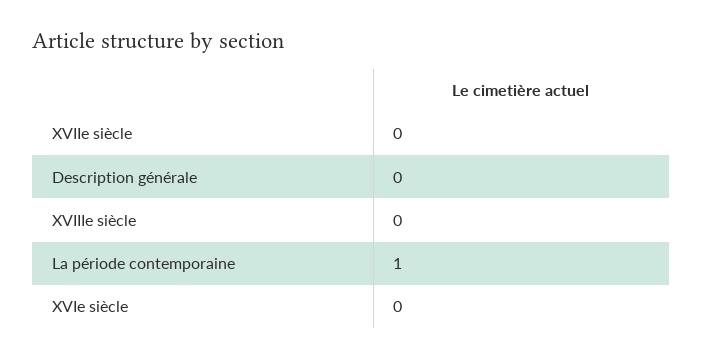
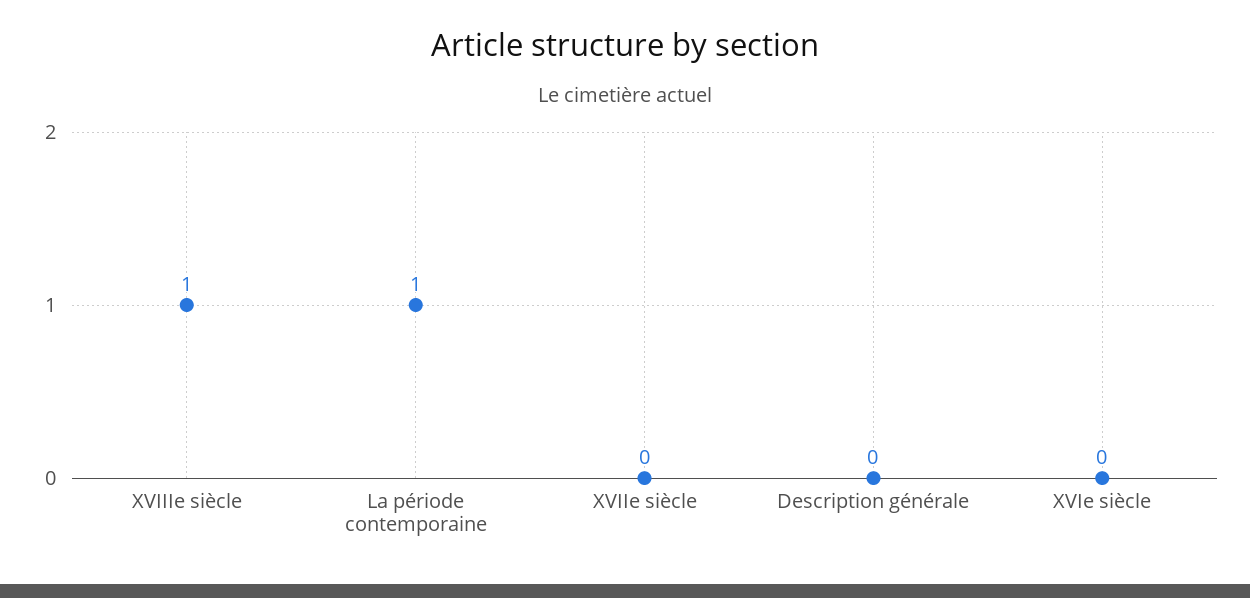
XVIIIe siècle: 0 -> 1

